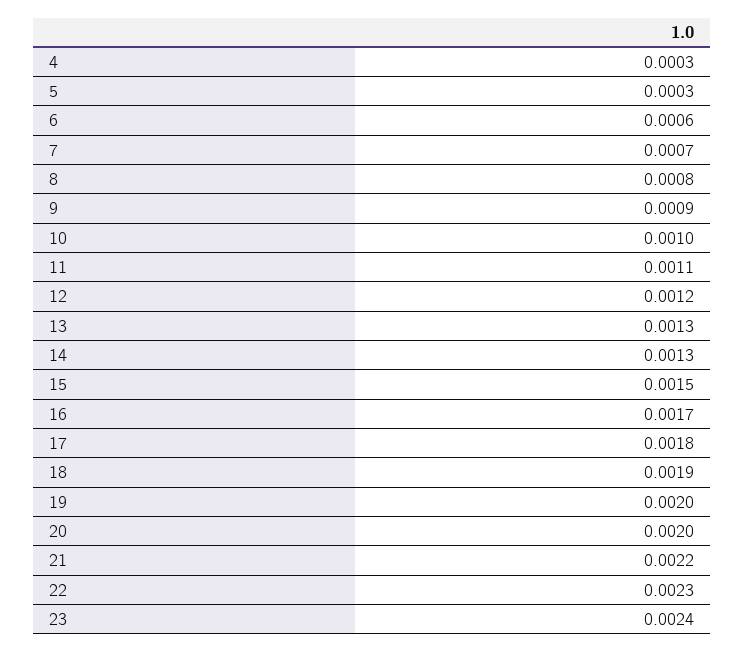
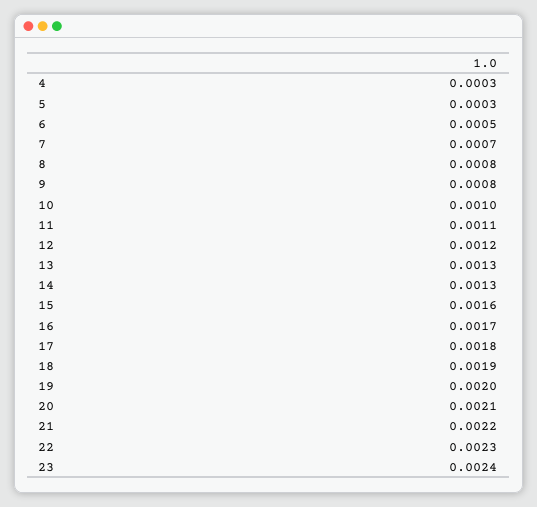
6: 0.0006 -> 0.0005
9: 0.0009 -> 0.0008
15: 0.0015 -> 0.0016
20: 0.002 -> 0.0021

